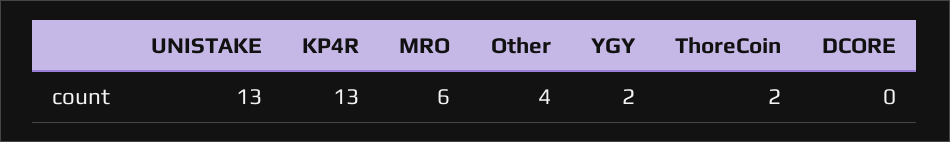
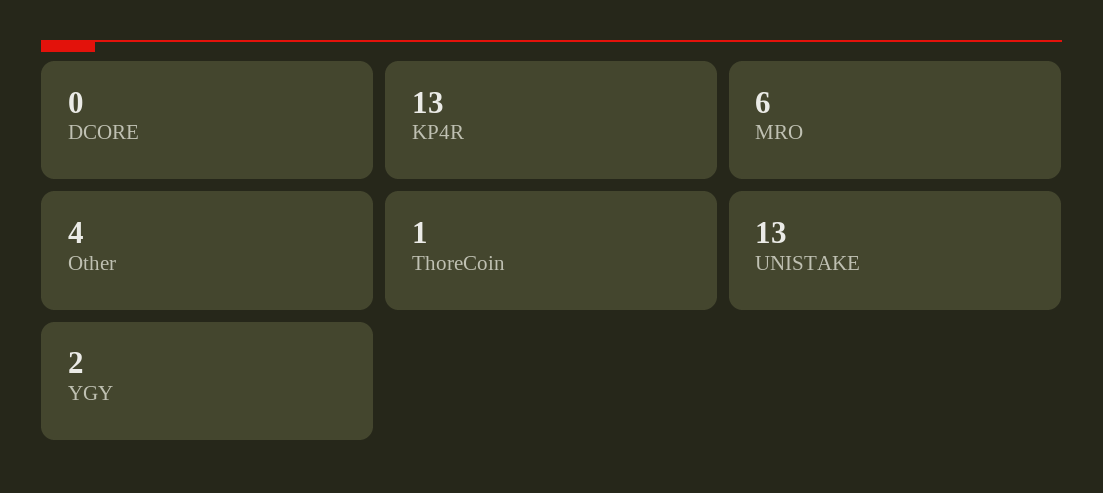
ThoreCoin: 2 -> 1

